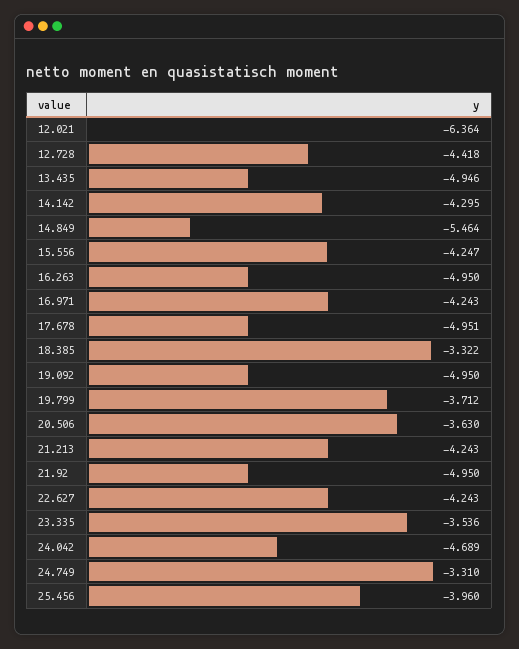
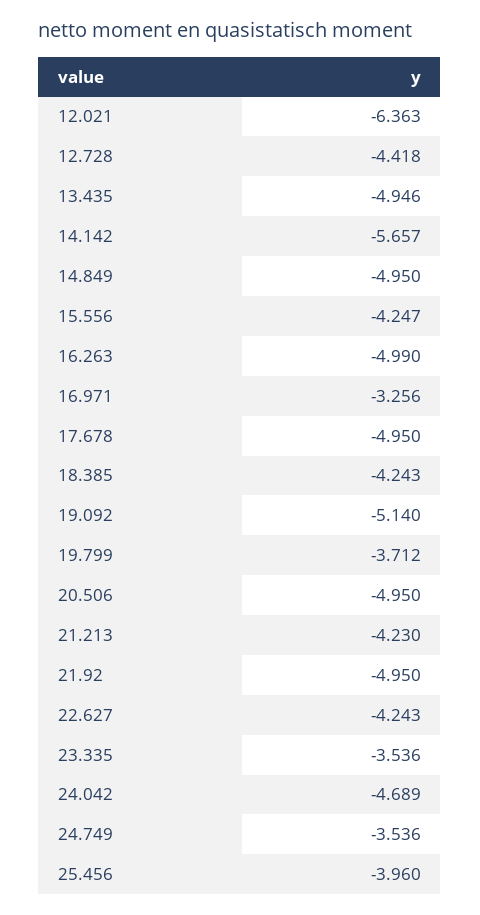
12.021: -6.364 -> -6.363
14.142: -4.295 -> -5.657
14.849: -5.464 -> -4.95
16.263: -4.95 -> -4.99
16.971: -4.243 -> -3.256
17.678: -4.951 -> -4.95
18.385: -3.322 -> -4.243
19.092: -4.95 -> -5.14
20.506: -3.63 -> -4.95
21.213: -4.243 -> -4.23
24.749: -3.31 -> -3.536

